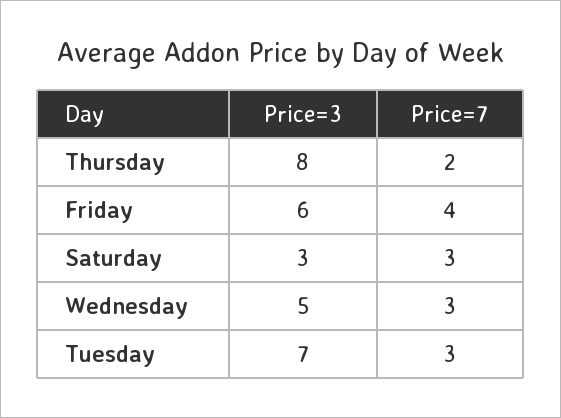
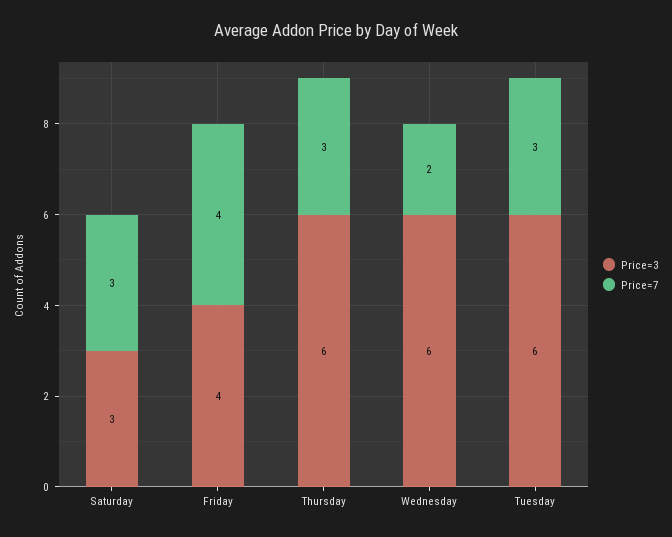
Price=3, Thursday: 8 -> 6
Price=7, Thursday: 2 -> 3
Price=3, Friday: 6 -> 4
Price=3, Wednesday: 5 -> 6
Price=7, Wednesday: 3 -> 2
Price=3, Tuesday: 7 -> 6

